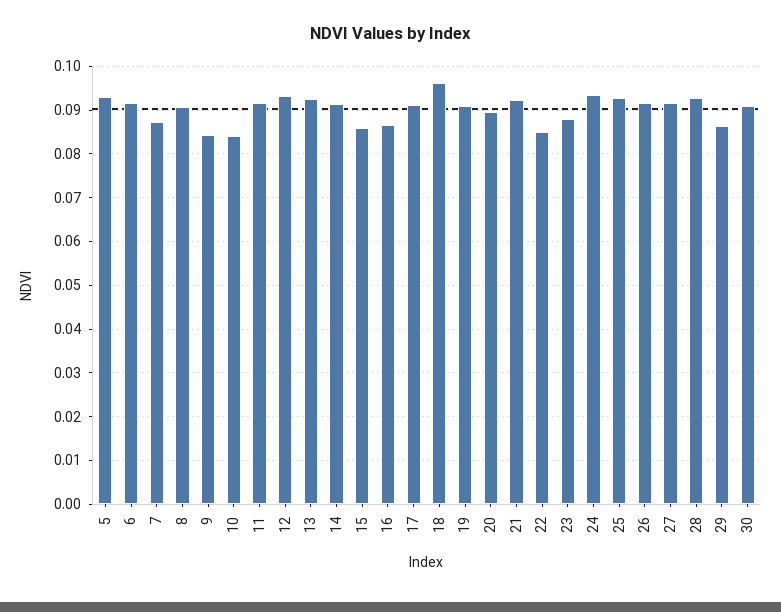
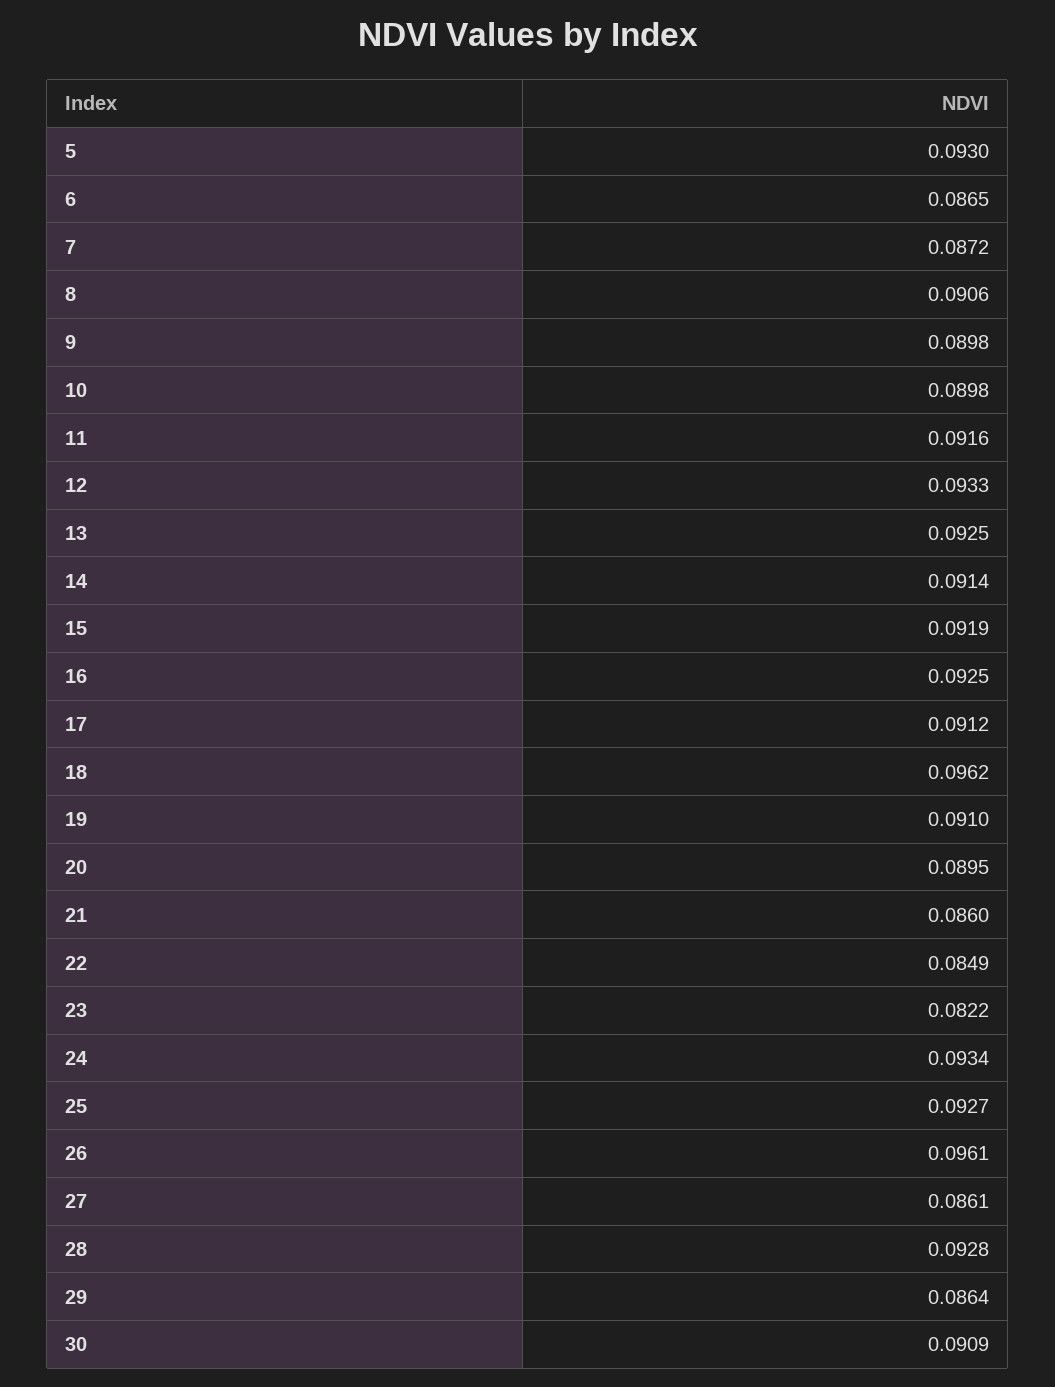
6: 0.092 -> 0.0865
9: 0.084 -> 0.0898
10: 0.084 -> 0.0898
15: 0.086 -> 0.0919
16: 0.086 -> 0.0925
21: 0.092 -> 0.086
23: 0.088 -> 0.0822
26: 0.092 -> 0.0961
27: 0.092 -> 0.0861

